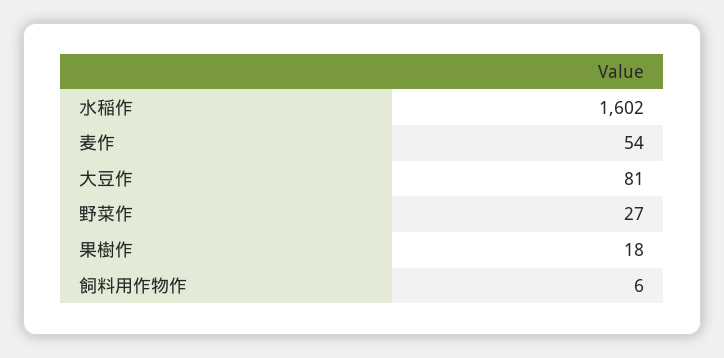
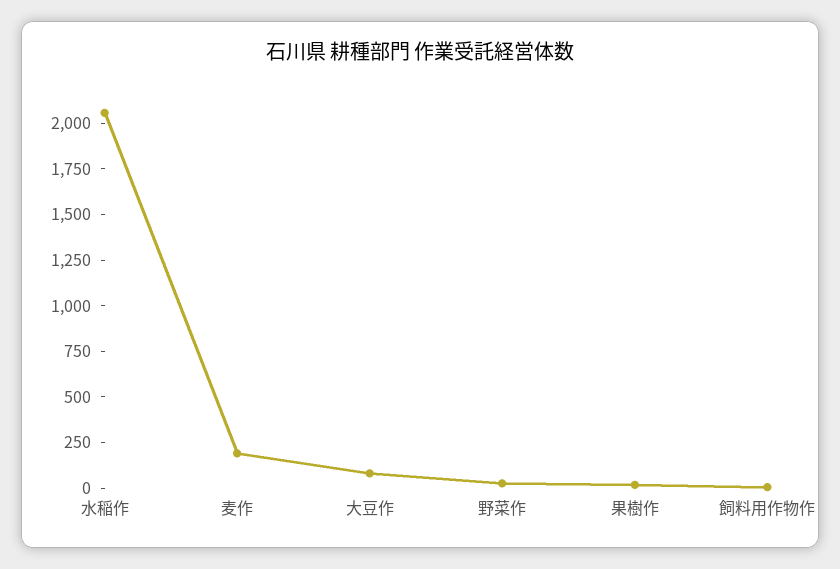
水稲作: 1602 -> 2050
麦作: 54 -> 200

